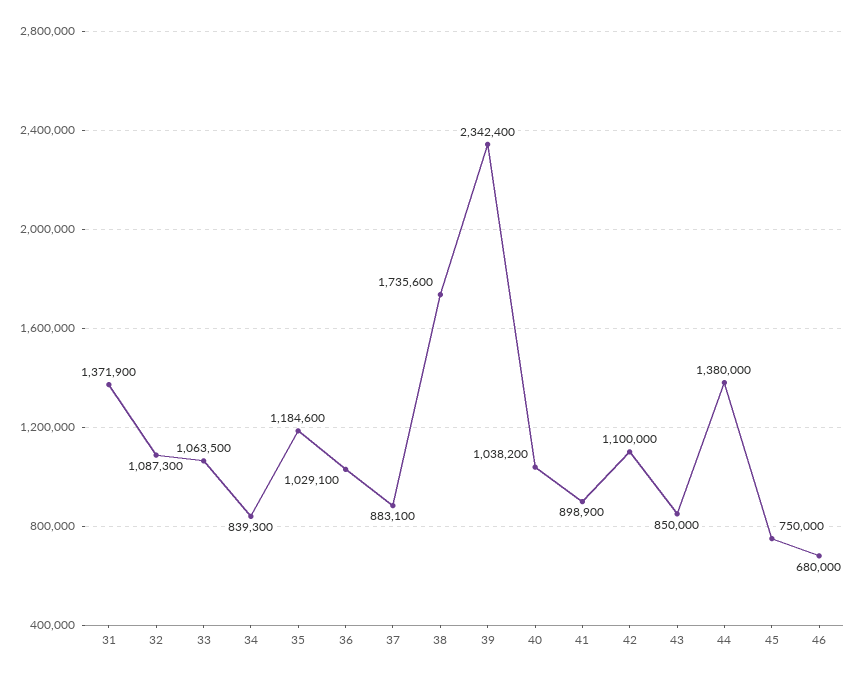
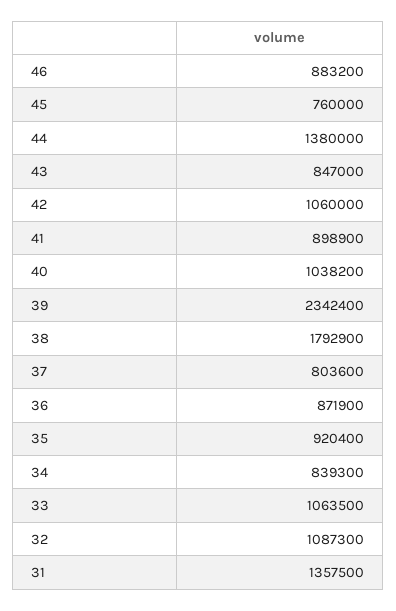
31: 1371900 -> 1357500
35: 1184600 -> 920400
36: 1029100 -> 871900
37: 883100 -> 803600
38: 1735600 -> 1792900
42: 1100000 -> 1060000
43: 850000 -> 847000
45: 750000 -> 760000
46: 680000 -> 883200

